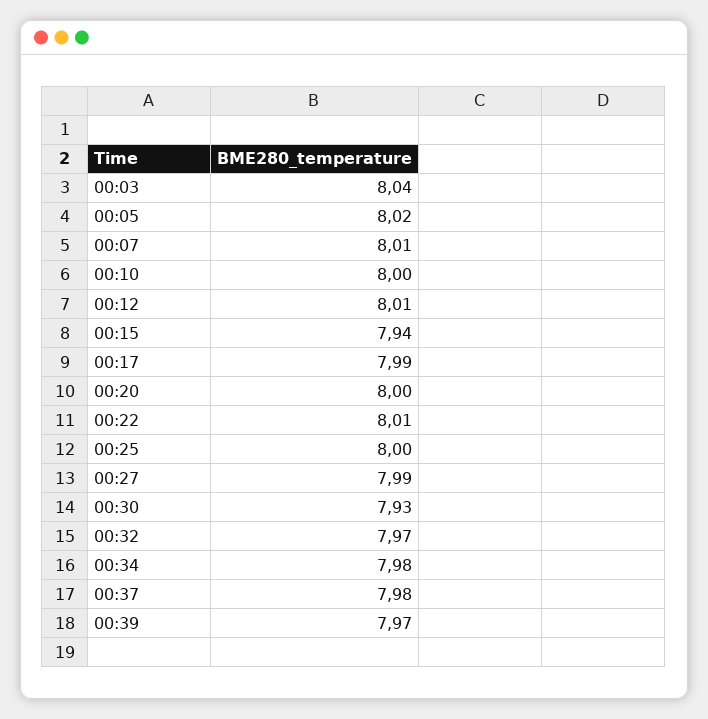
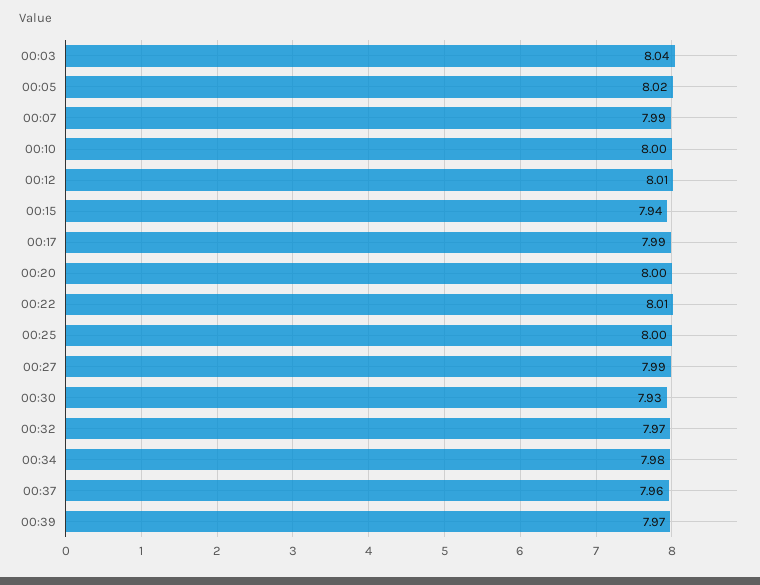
00:07: 8.01 -> 7.99
00:37: 7.98 -> 7.96

